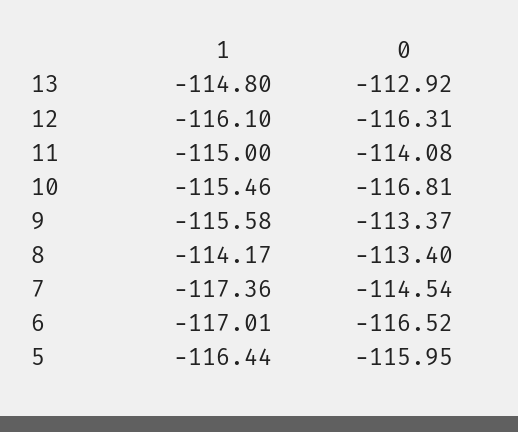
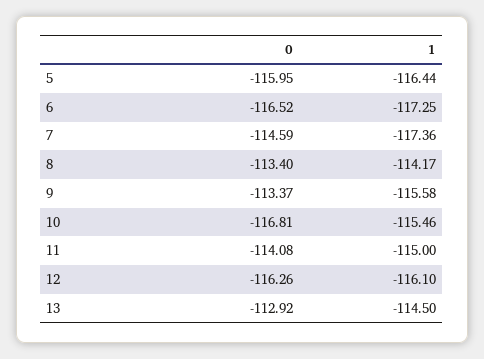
1, 13: -114.8 -> -114.5
0, 12: -116.31 -> -116.26
0, 7: -114.54 -> -114.59
1, 6: -117.01 -> -117.25

